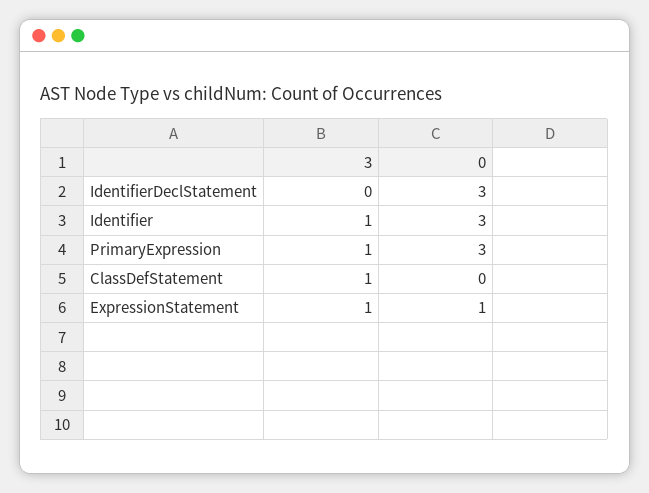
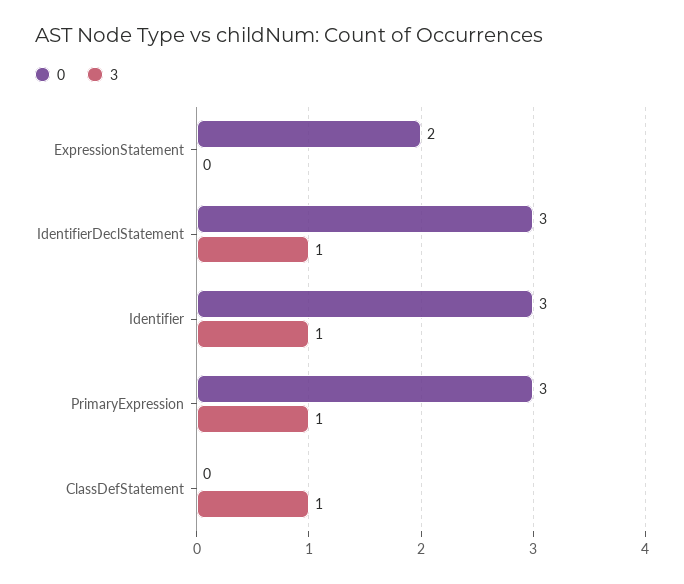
3, IdentifierDeclStatement: 0 -> 1
3, ExpressionStatement: 1 -> 0
0, ExpressionStatement: 1 -> 2

